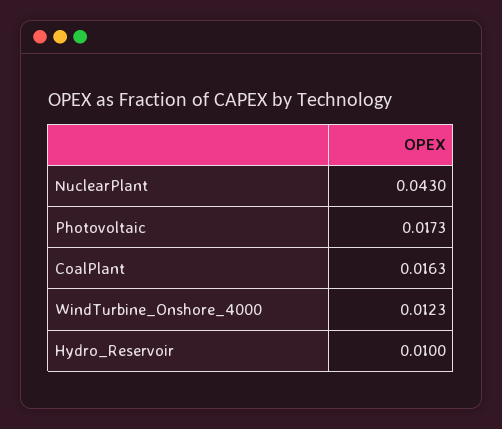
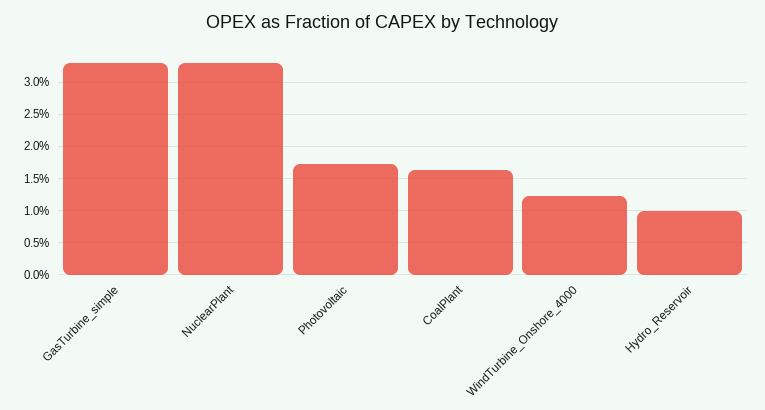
NuclearPlant: 0.043 -> 0.033
GasTurbine_simple: none -> 0.033

